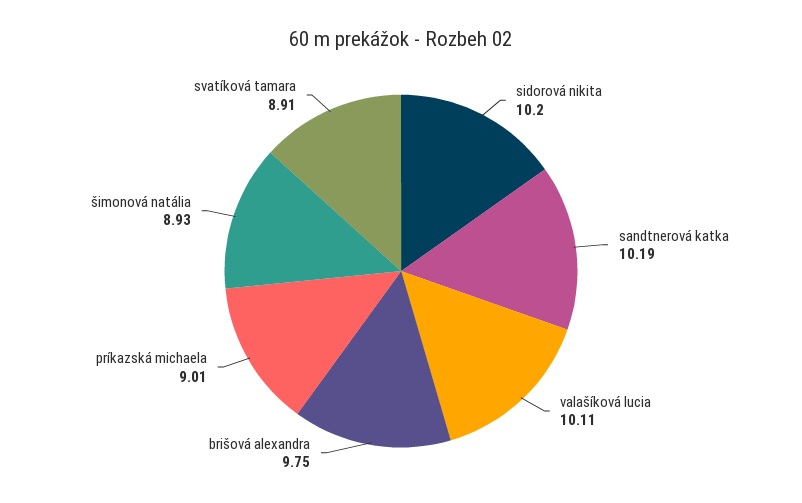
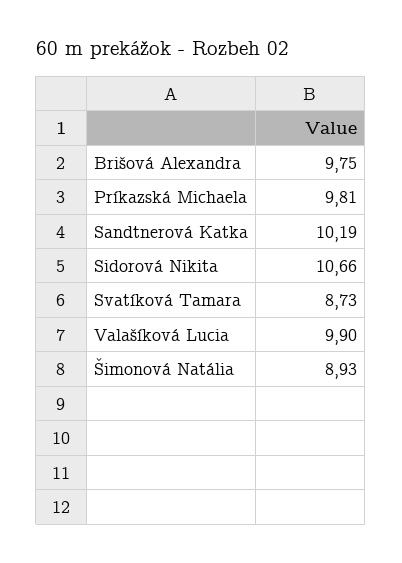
sidorová nikita: 10.2 -> 10.66
valašíková lucia: 10.11 -> 9.9
príkazská michaela: 9.01 -> 9.81
svatíková tamara: 8.91 -> 8.73

